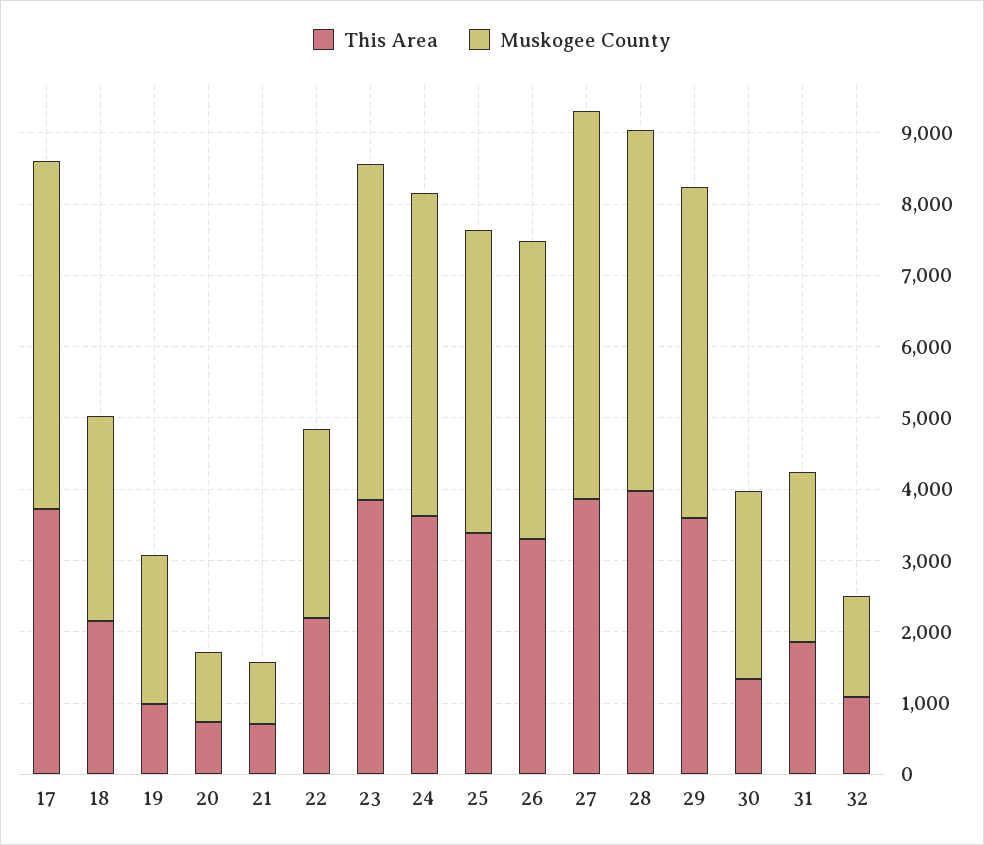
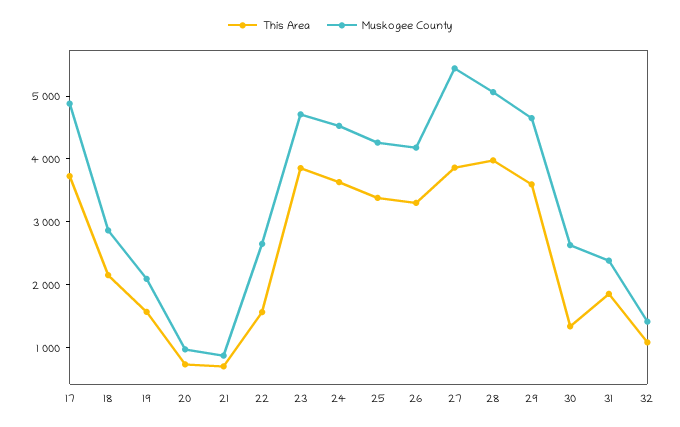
This Area, 19: 1000 -> 1600
This Area, 22: 2200 -> 1600

